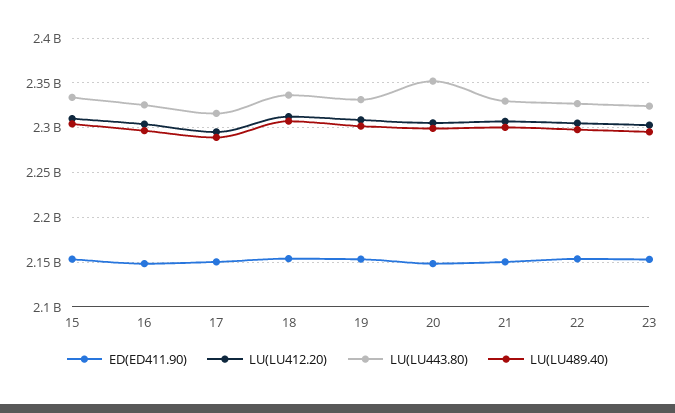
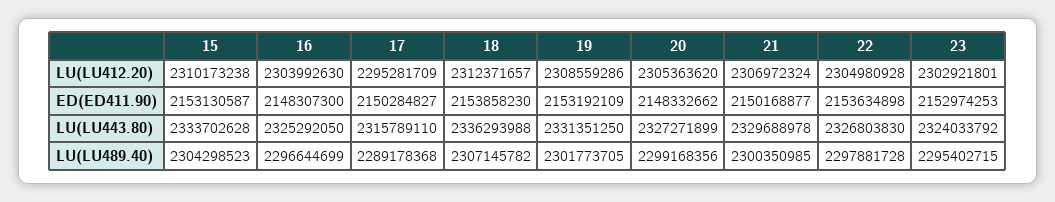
LU(LU443.80), 20: 2350000000 -> 2327271899

